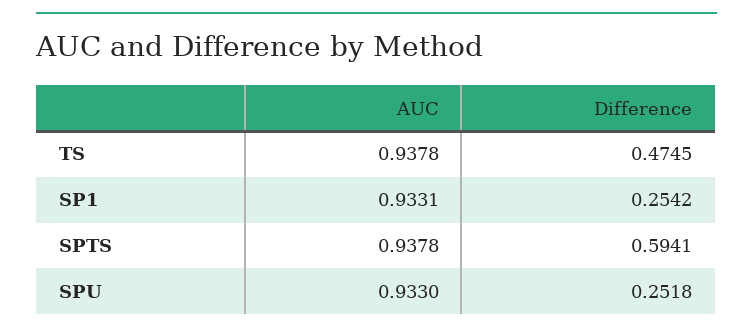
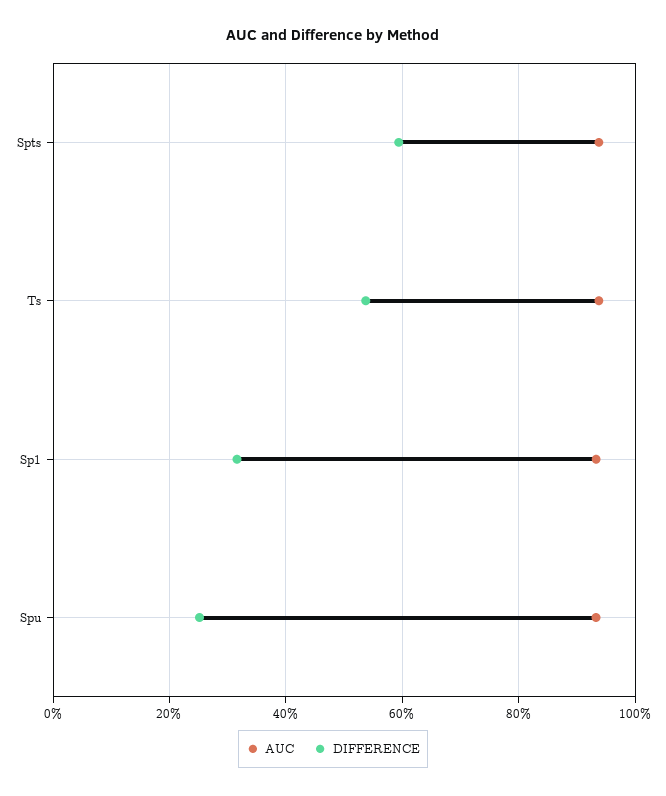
Difference, TS: 0.4745 -> 0.54
Difference, SP1: 0.2542 -> 0.32

